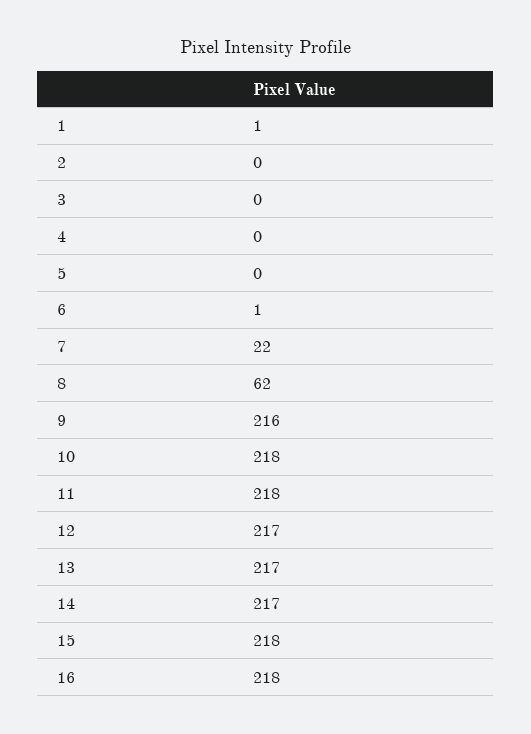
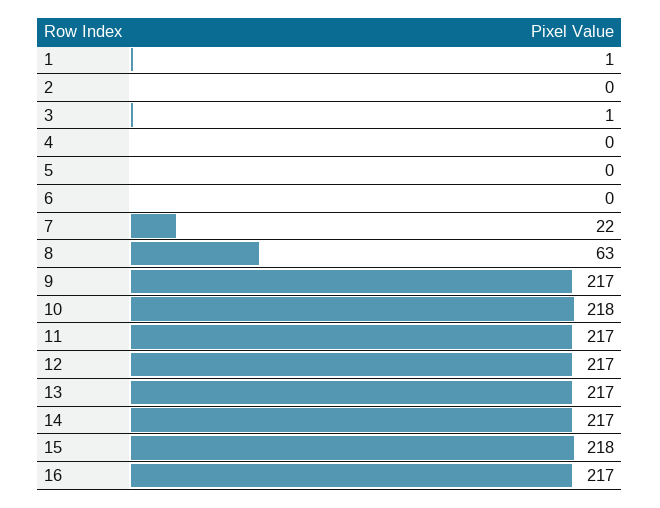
3: 0 -> 1
6: 1 -> 0
8: 62 -> 63
9: 216 -> 217
11: 218 -> 217
16: 218 -> 217

